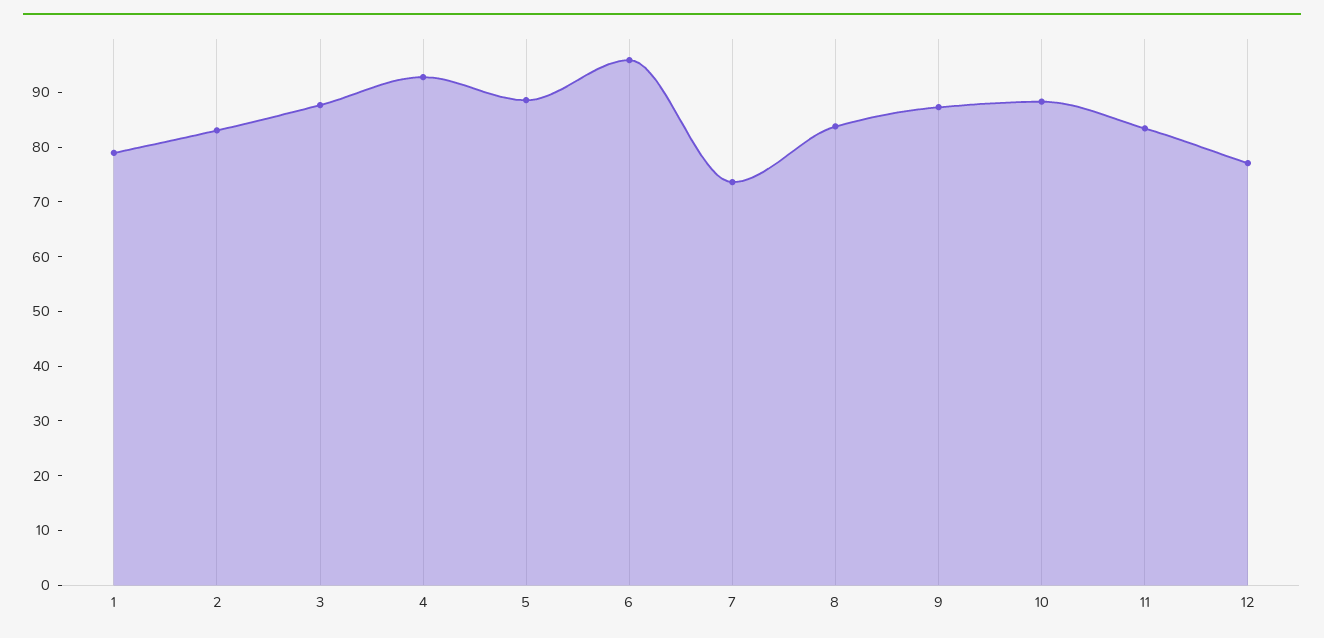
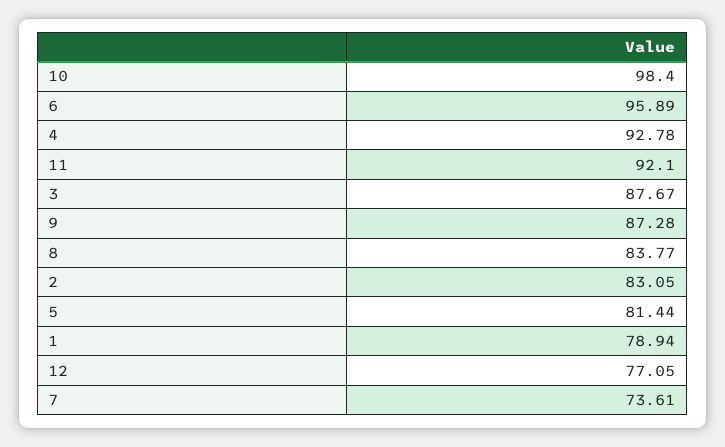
5: 88 -> 81.44
10: 88 -> 98.4
11: 84 -> 92.1

